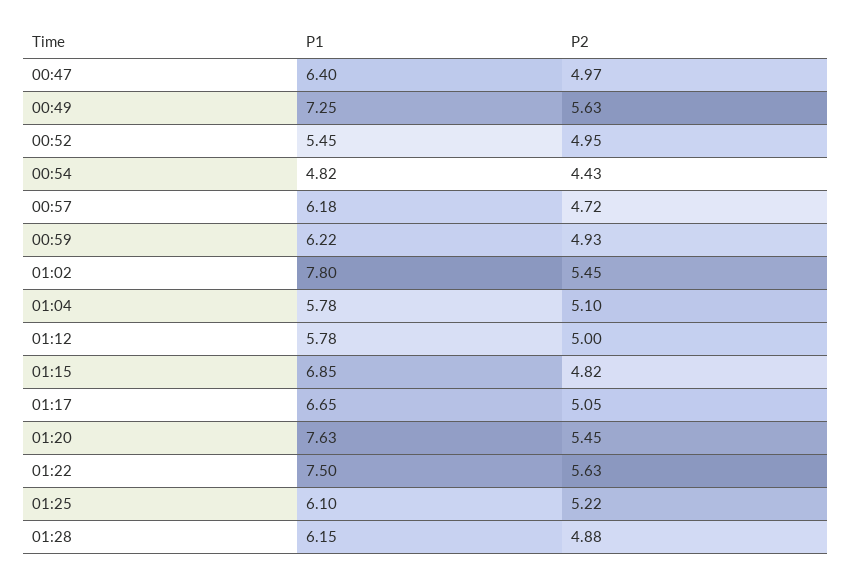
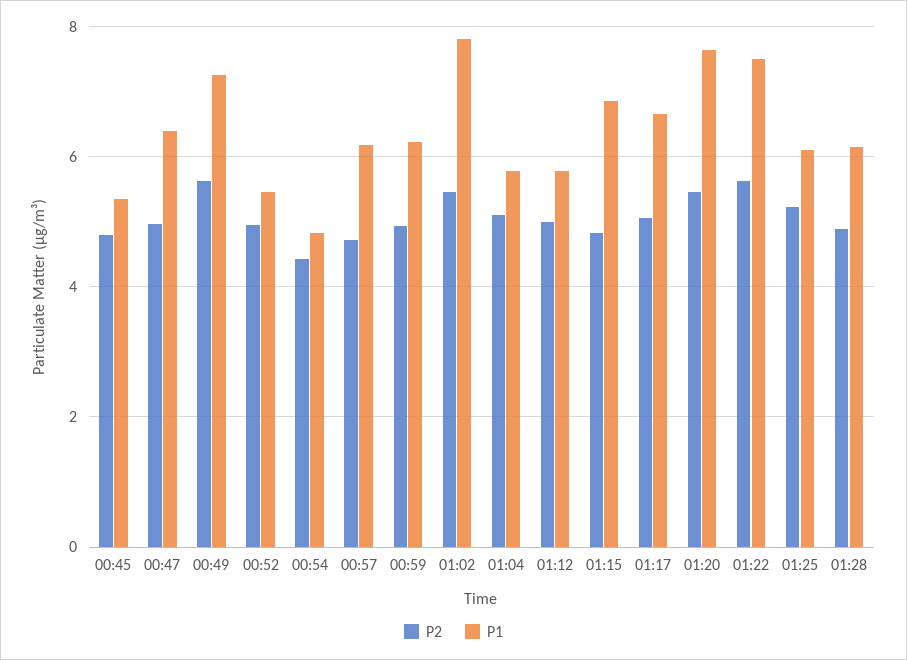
P2, 00:45: none -> 4.8
P1, 00:45: none -> 5.4

